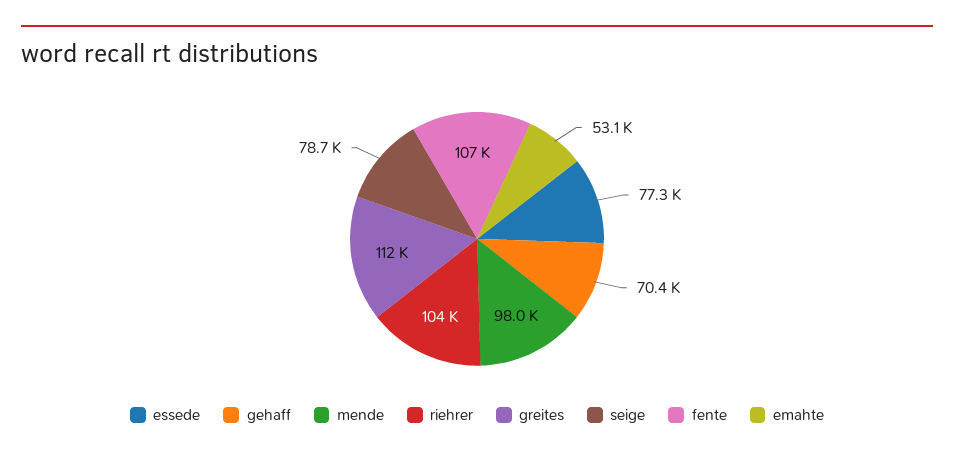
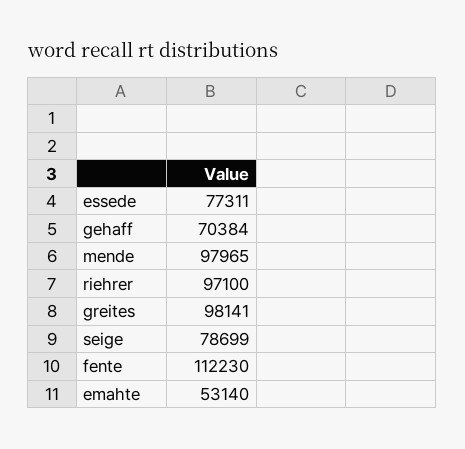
riehrer: 104000 -> 97100
greites: 112000 -> 98141
fente: 107000 -> 112230

